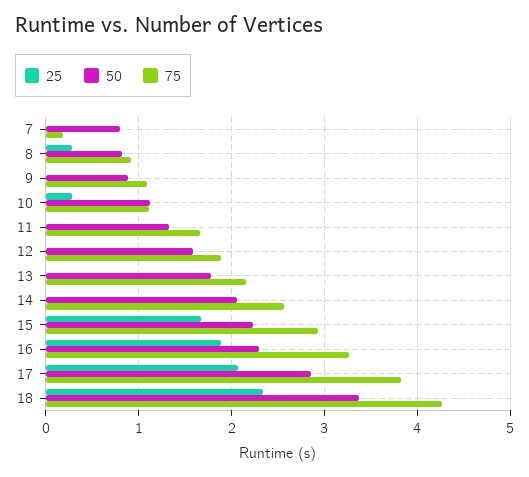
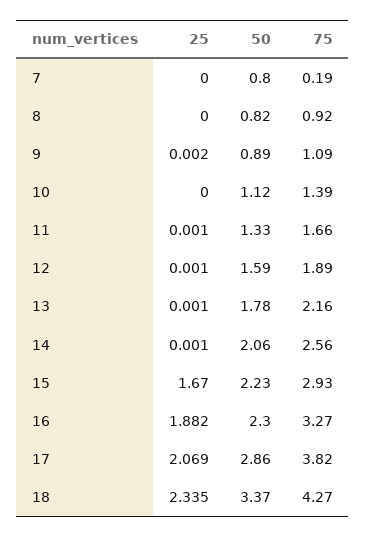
25, 8: 0.3 -> 0
25, 10: 0.3 -> 0
75, 10: 1.1 -> 1.39

